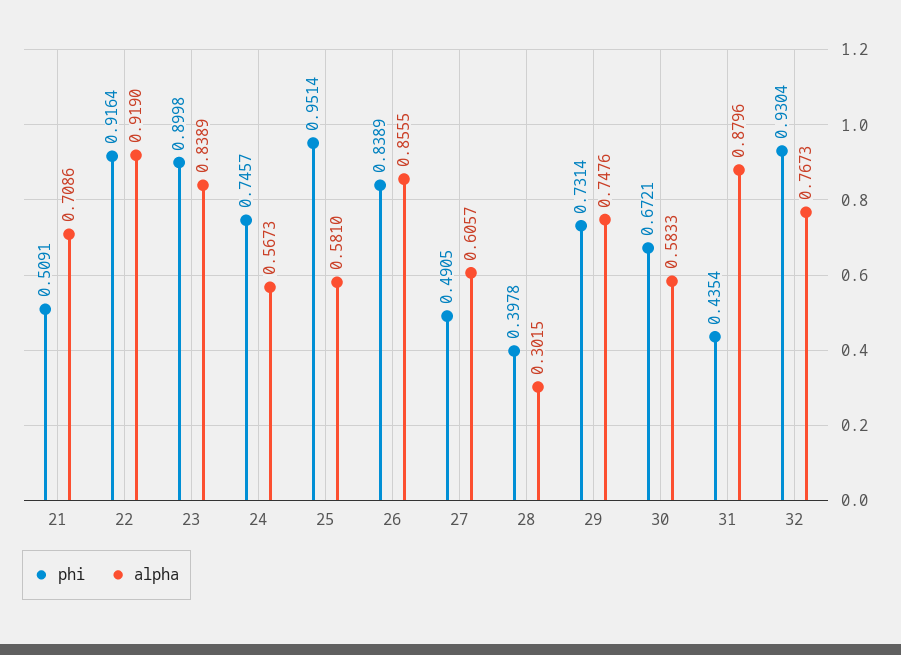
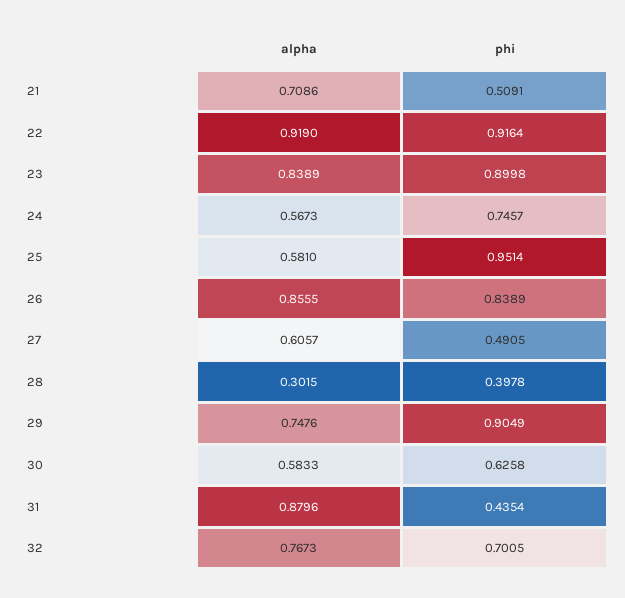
phi, 29: 0.7314 -> 0.9049
phi, 30: 0.6721 -> 0.6258
phi, 32: 0.9304 -> 0.7005

